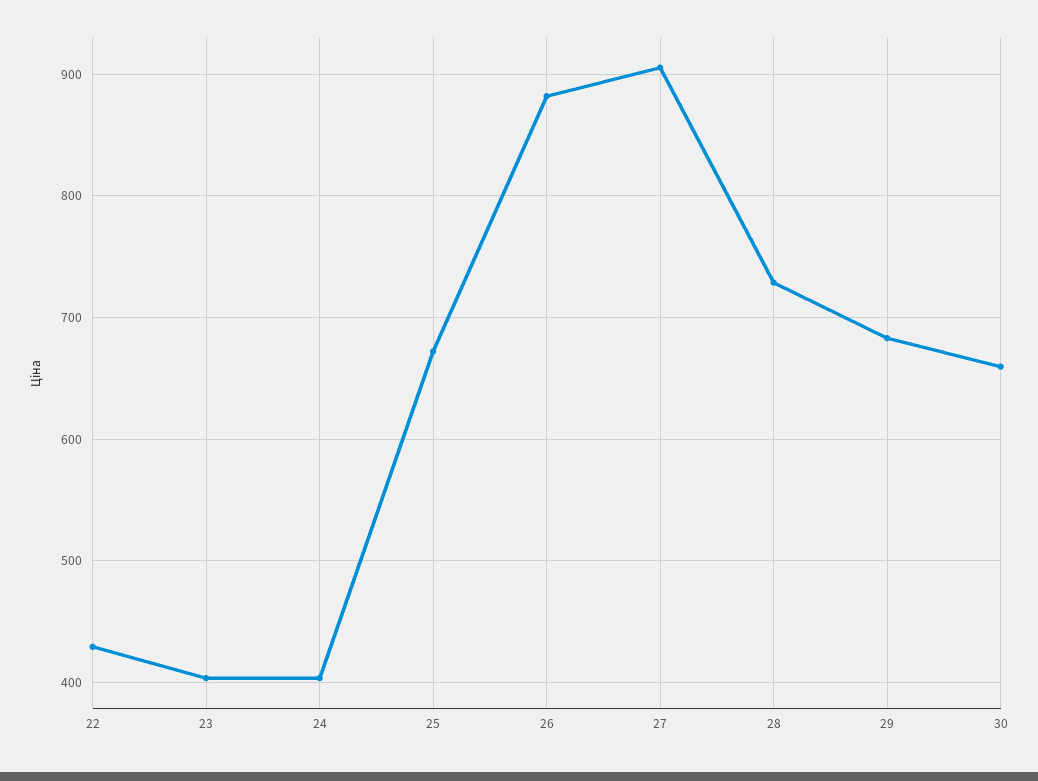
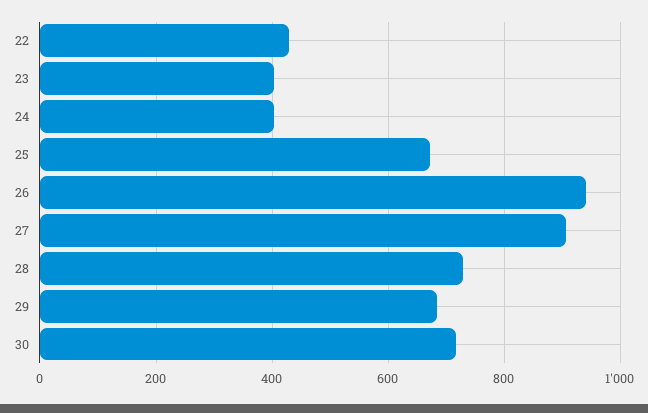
26: 880 -> 940
30: 660 -> 720

